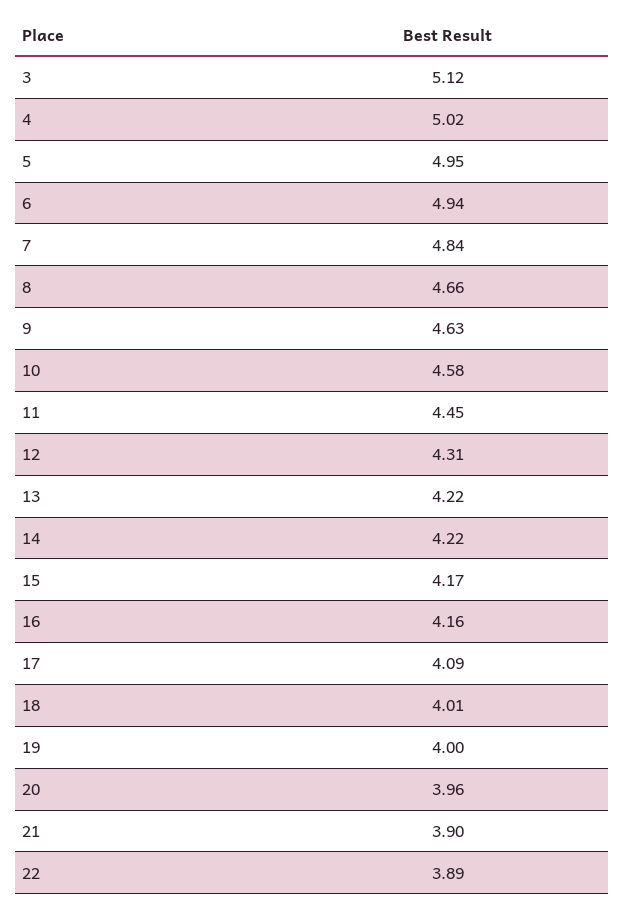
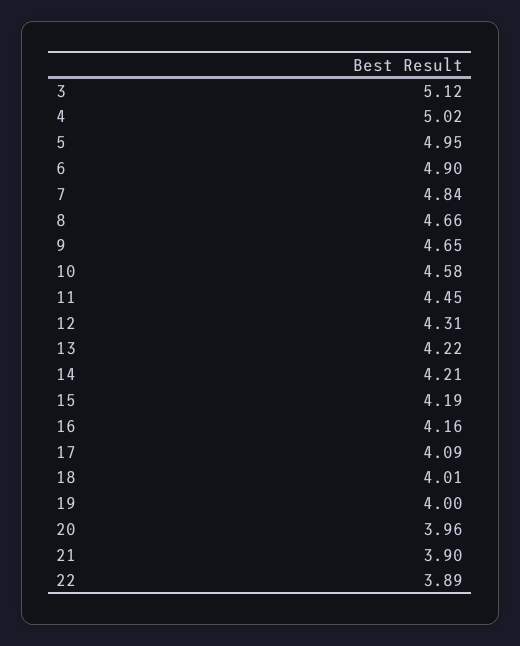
6: 4.94 -> 4.9
9: 4.63 -> 4.65
14: 4.22 -> 4.21
15: 4.17 -> 4.19

